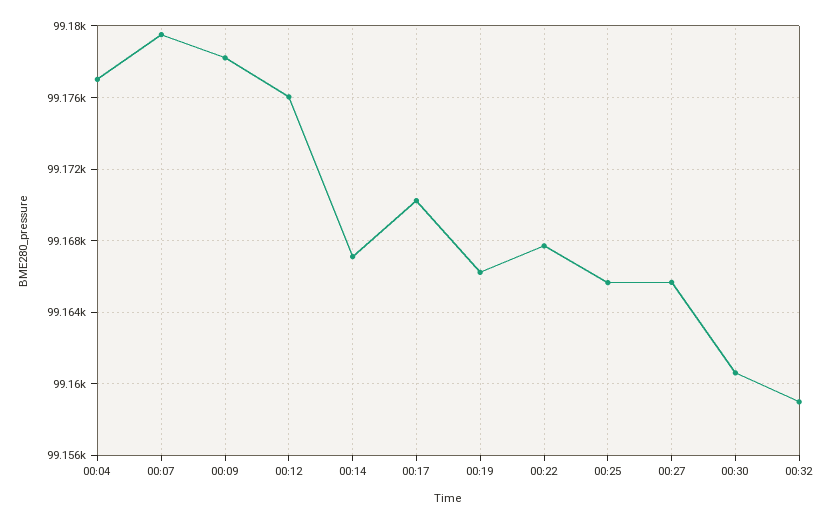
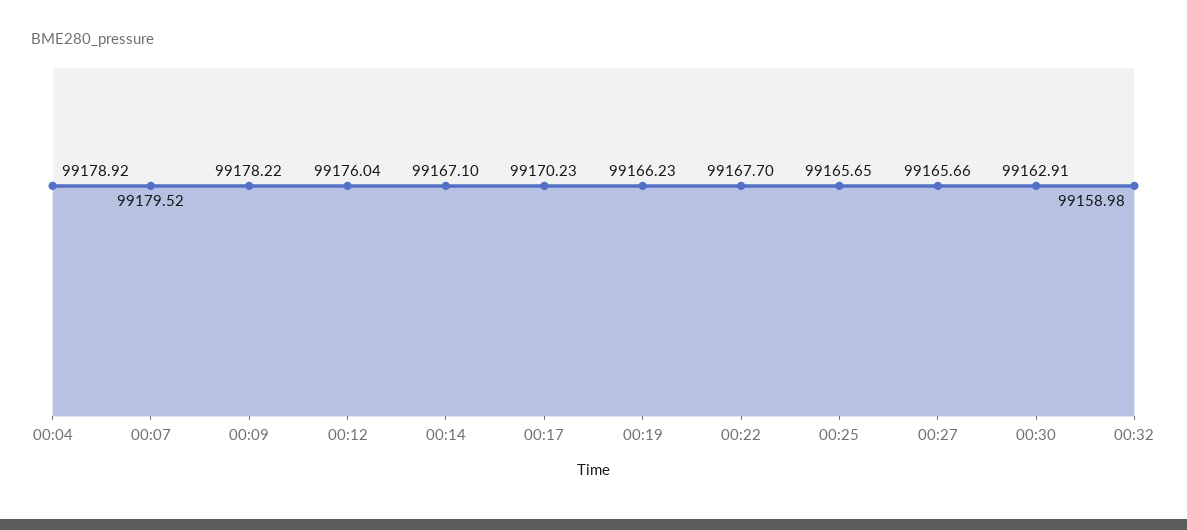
00:04: 99177 -> 99178.92
00:30: 99160.5 -> 99162.91

